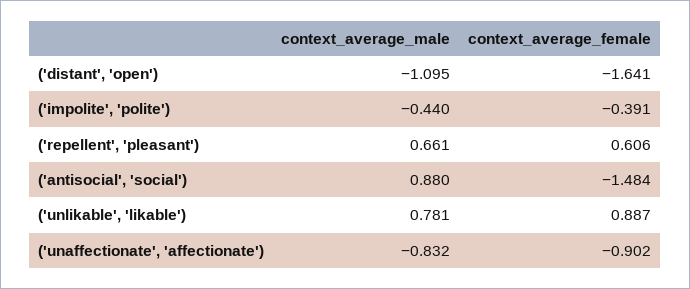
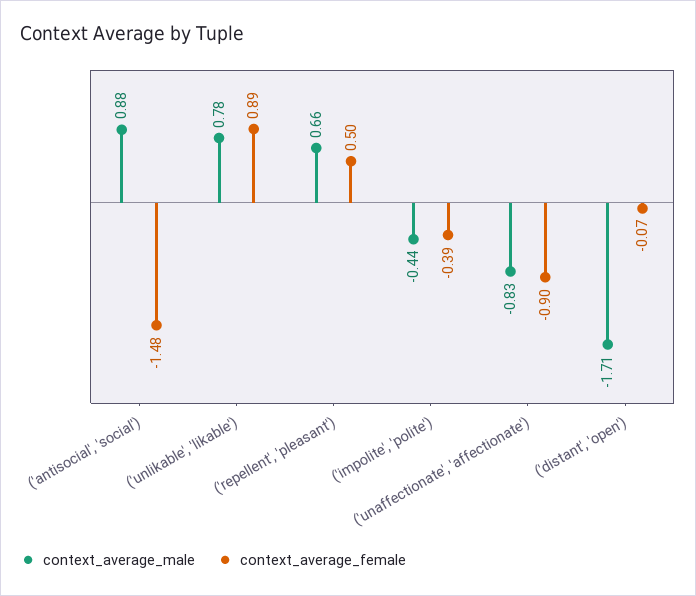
context_average_male, ('distant', 'open'): -1.095 -> -1.71
context_average_female, ('distant', 'open'): -1.641 -> -0.07
context_average_female, ('repellent', 'pleasant'): 0.606 -> 0.5

